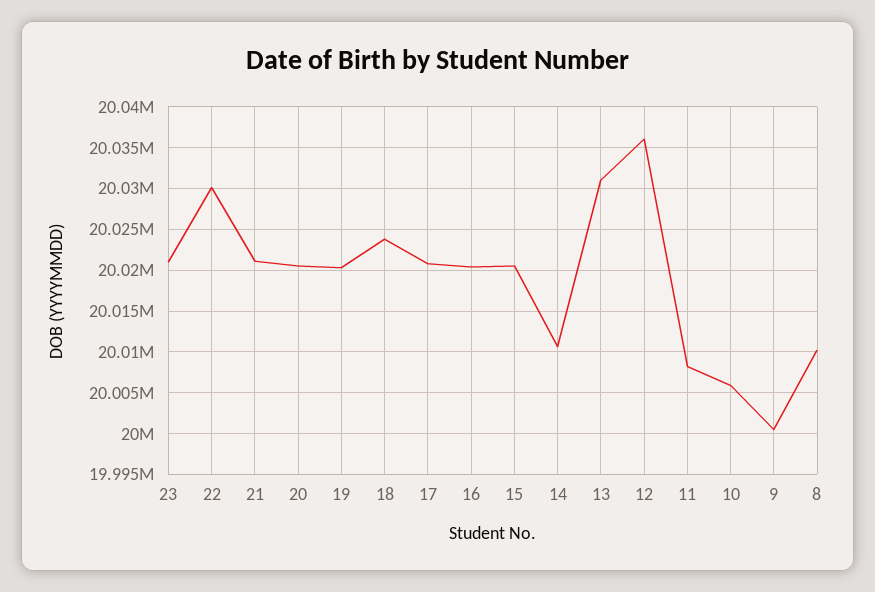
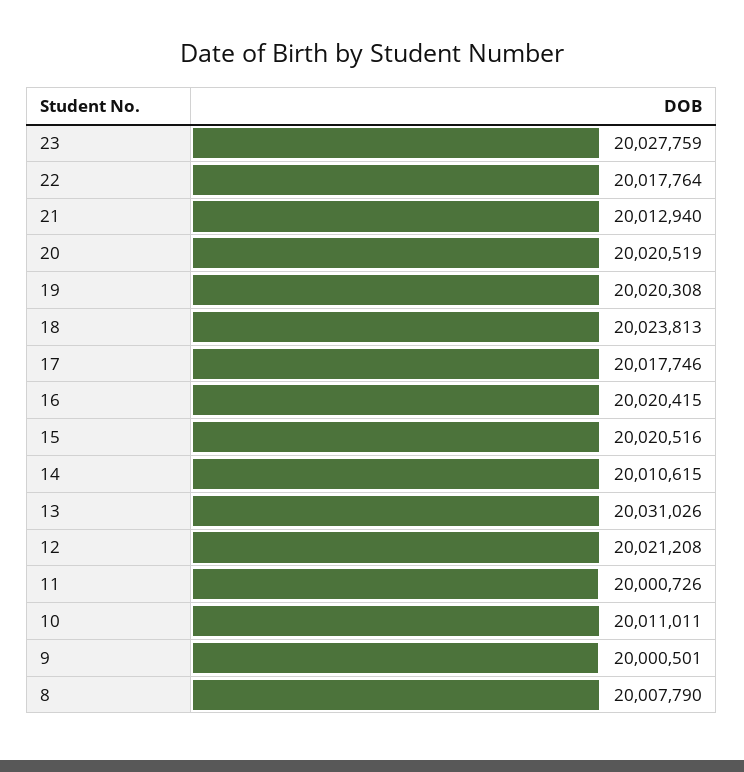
23: 20021000 -> 20027759
22: 20030000 -> 20017764
21: 20021000 -> 20012940
17: 20021000 -> 20017746
12: 20036000 -> 20021208
11: 20008000 -> 20000726
10: 20006000 -> 20011011
8: 20010000 -> 20007790

